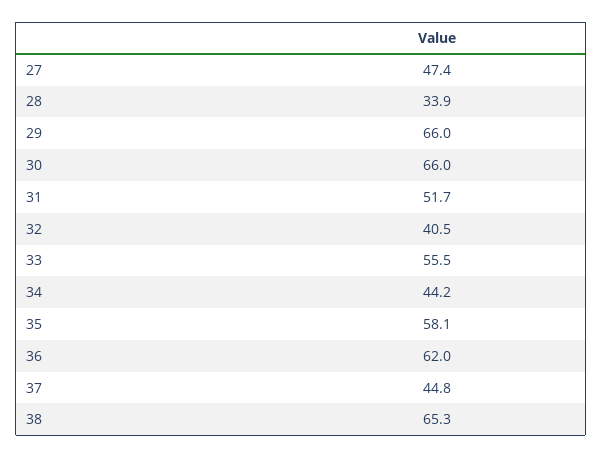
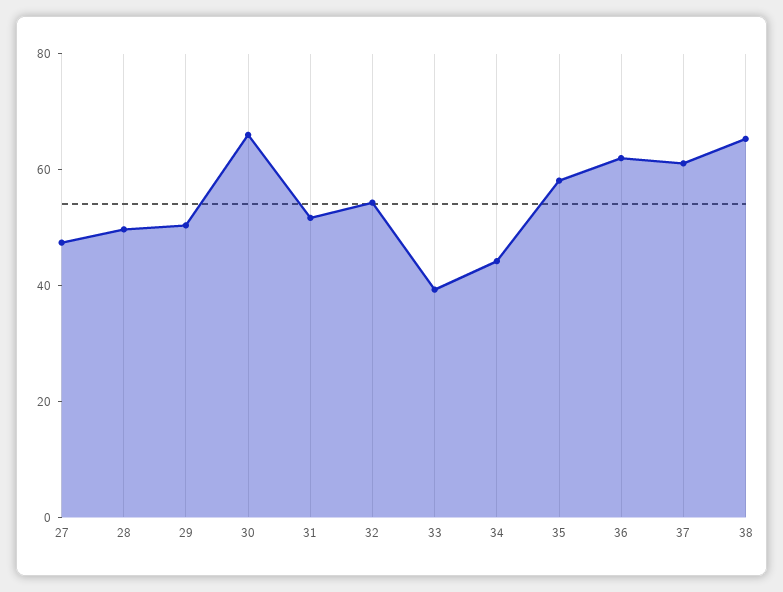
28: 33.9 -> 50
29: 66 -> 50
32: 40.5 -> 55
33: 55.5 -> 40
37: 44.8 -> 60

